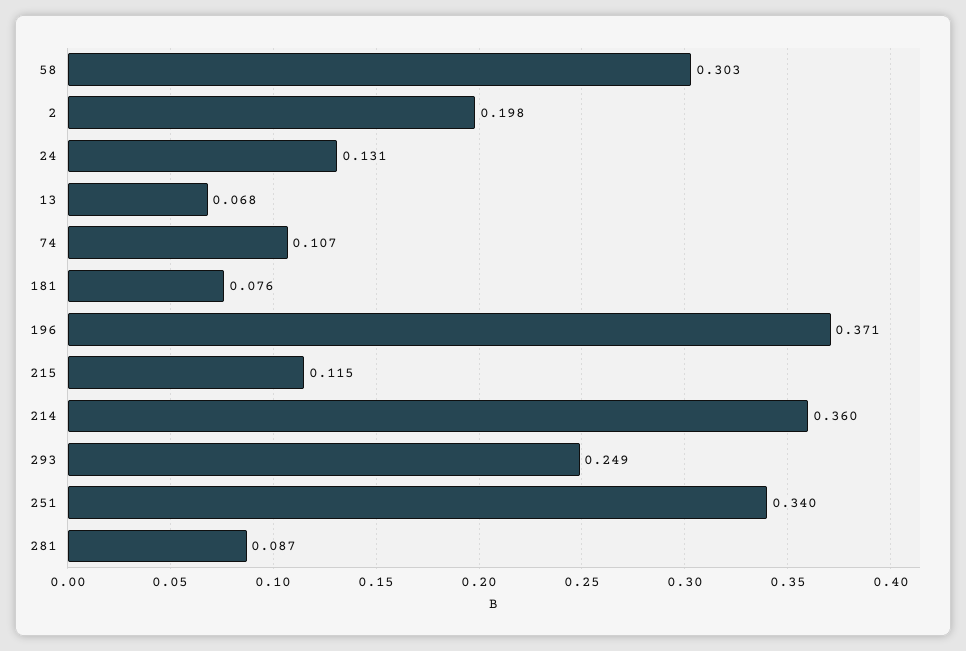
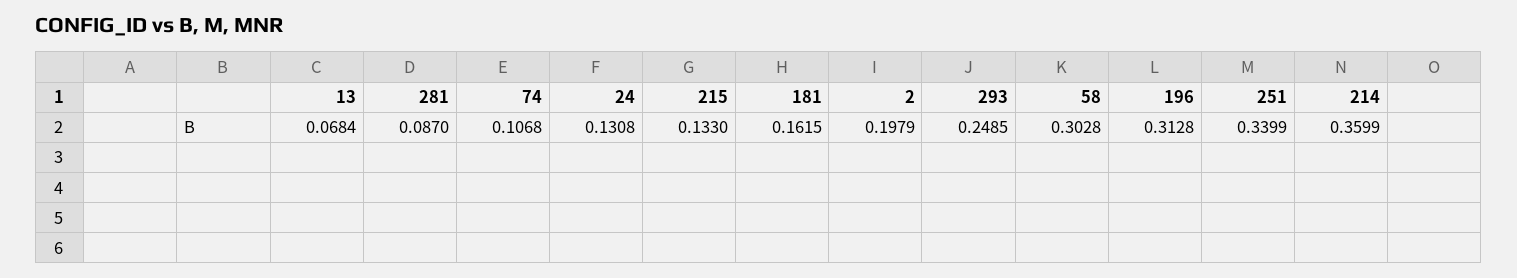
181: 0.076 -> 0.1615
196: 0.371 -> 0.3128
215: 0.115 -> 0.133

